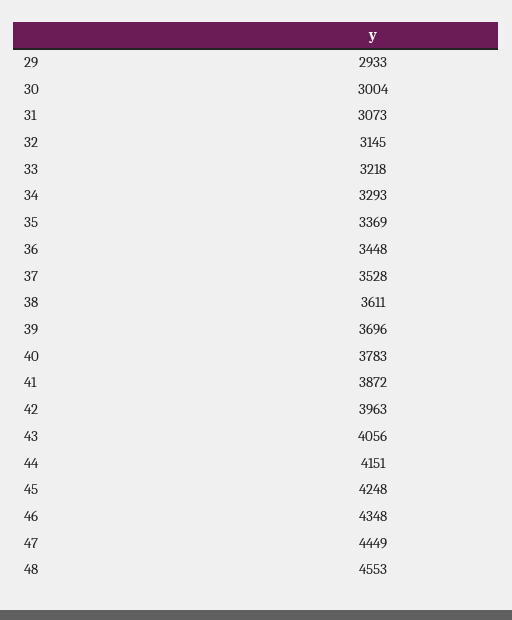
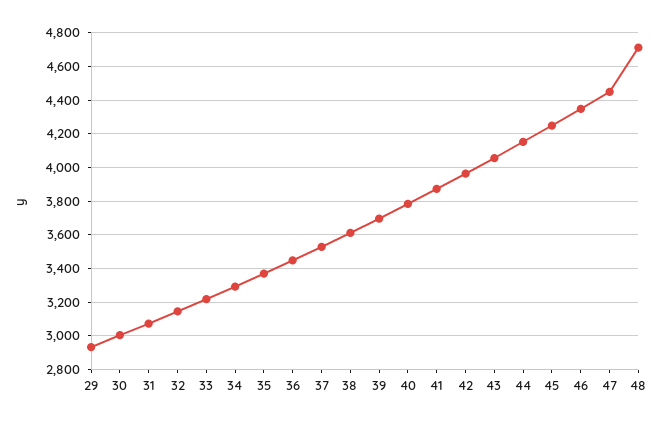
48: 4553 -> 4700

